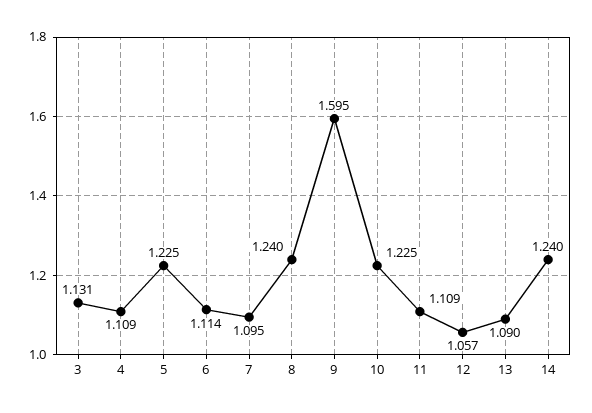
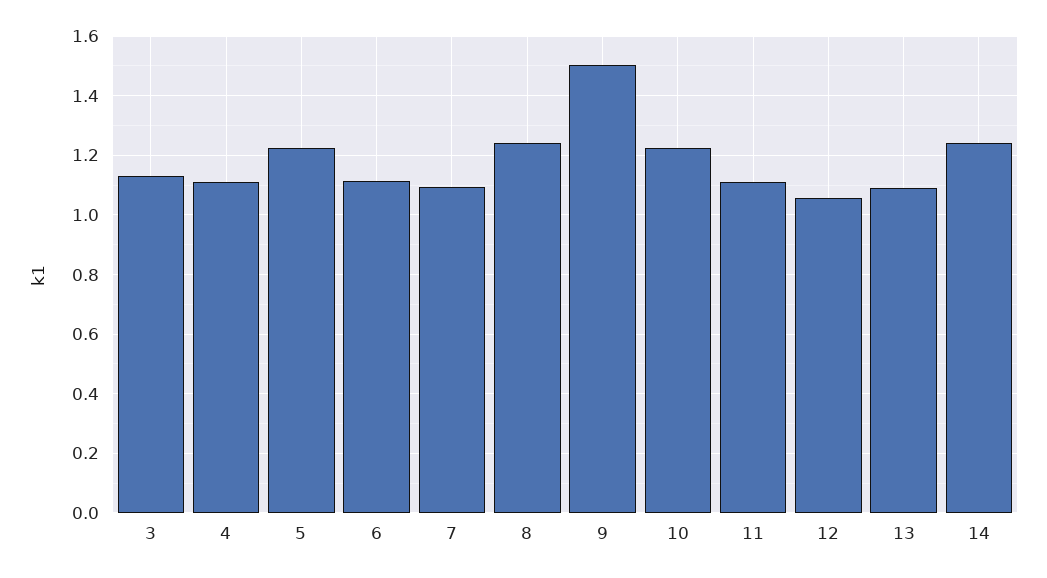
9: 1.595 -> 1.5

